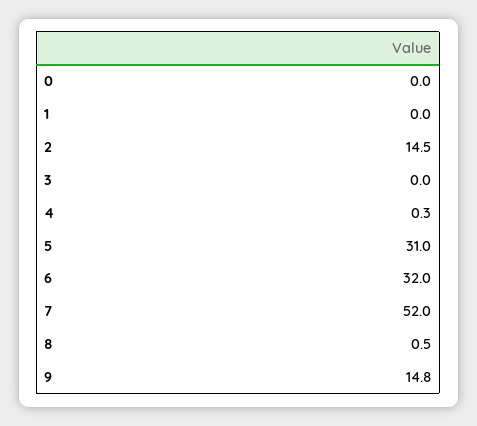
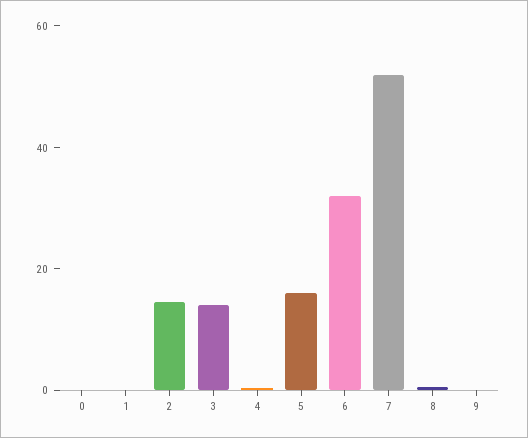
3: 0 -> 15
5: 31 -> 15
9: 14.8 -> 0

